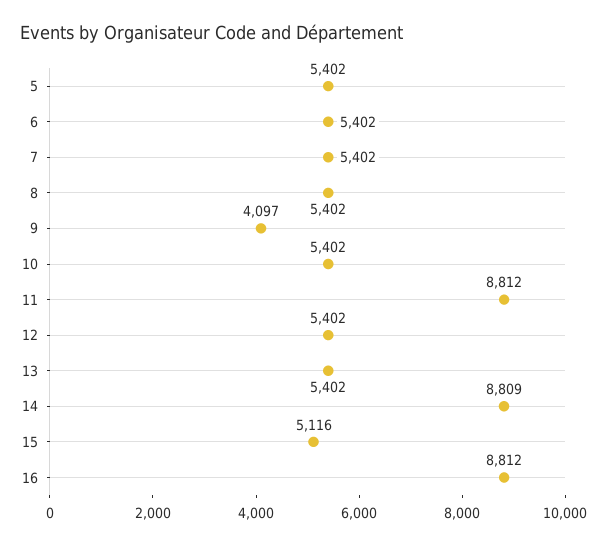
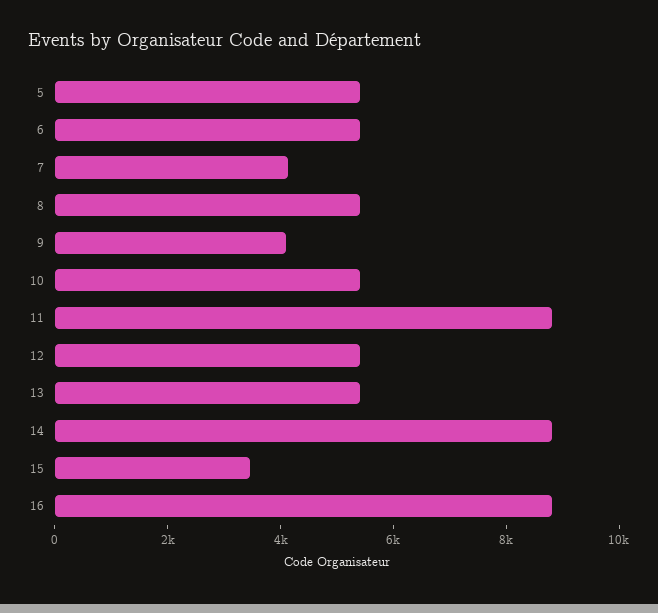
7: 5402 -> 4000
15: 5116 -> 3500

